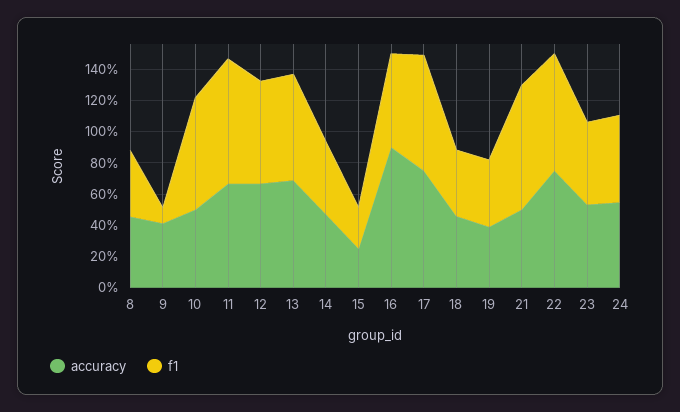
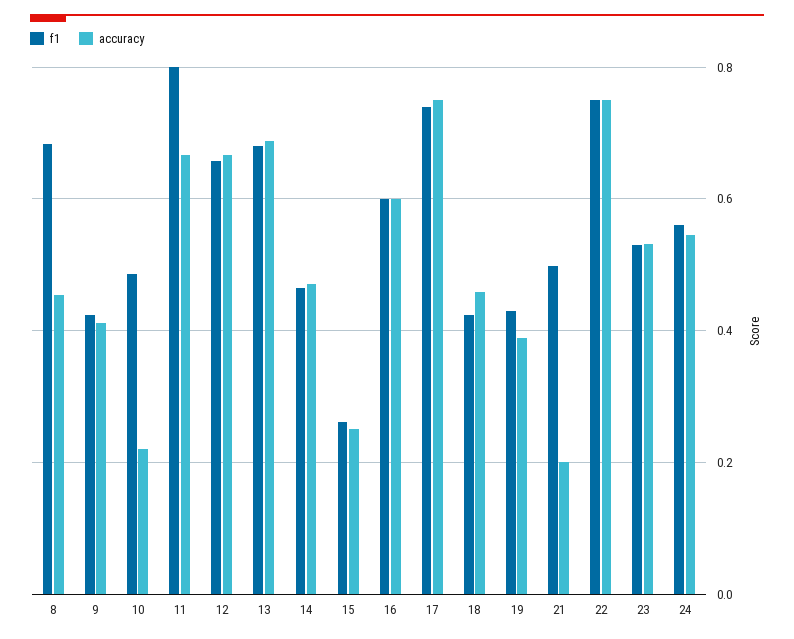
f1, 8: 0.4 -> 0.68
f1, 9: 0.1 -> 0.42
accuracy, 10: 0.5 -> 0.22
f1, 10: 0.7 -> 0.48
accuracy, 16: 0.9 -> 0.6
accuracy, 21: 0.5 -> 0.2
f1, 21: 0.8 -> 0.5

